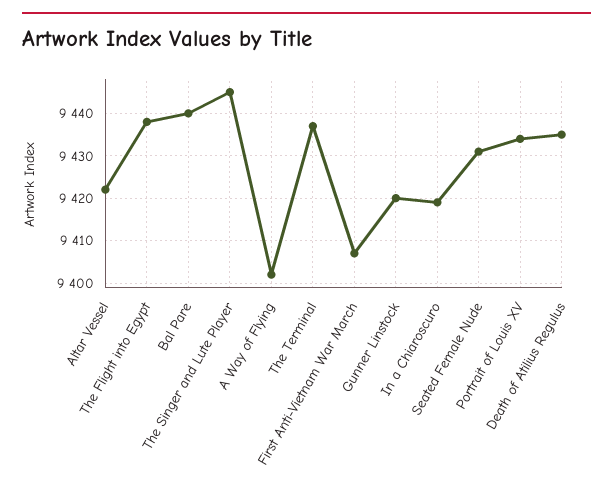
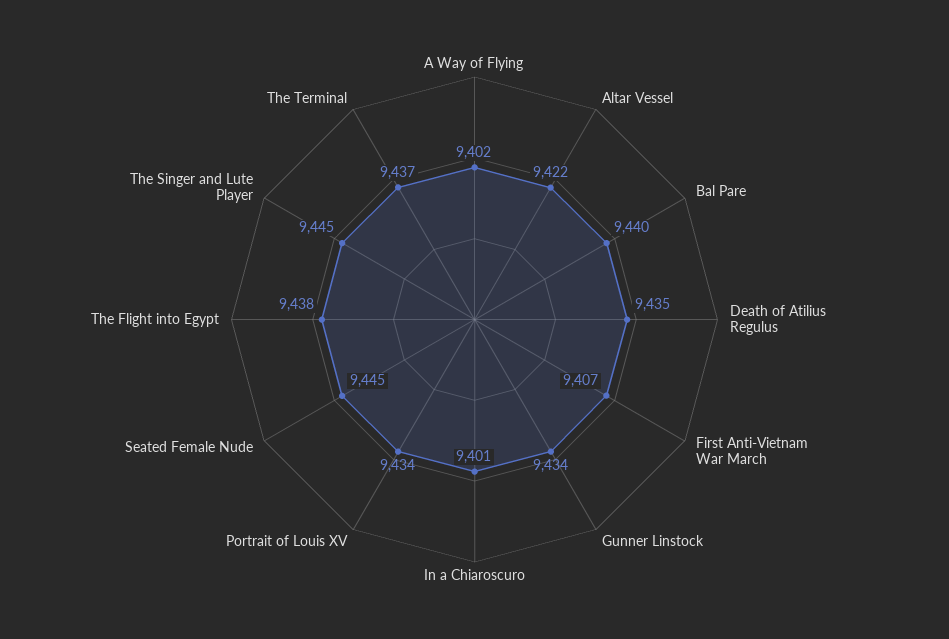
Gunner Linstock: 9420 -> 9434
In a Chiaroscuro: 9420 -> 9401
Seated Female Nude: 9430 -> 9445

